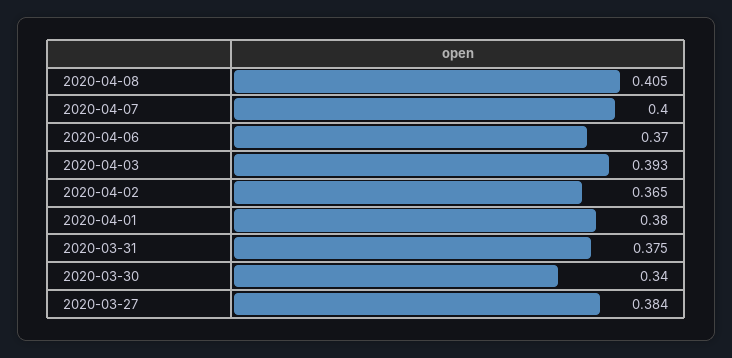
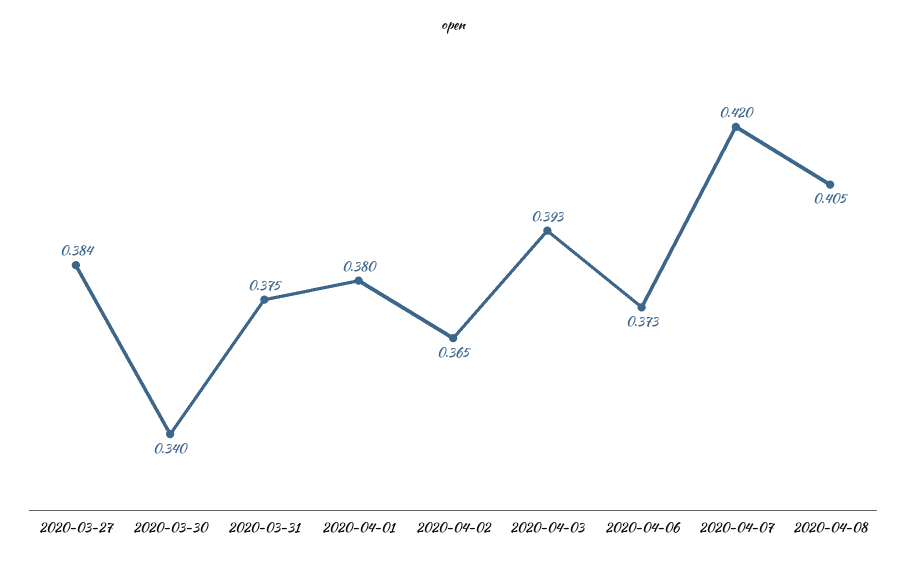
2020-04-07: 0.4 -> 0.42
2020-04-06: 0.37 -> 0.373

